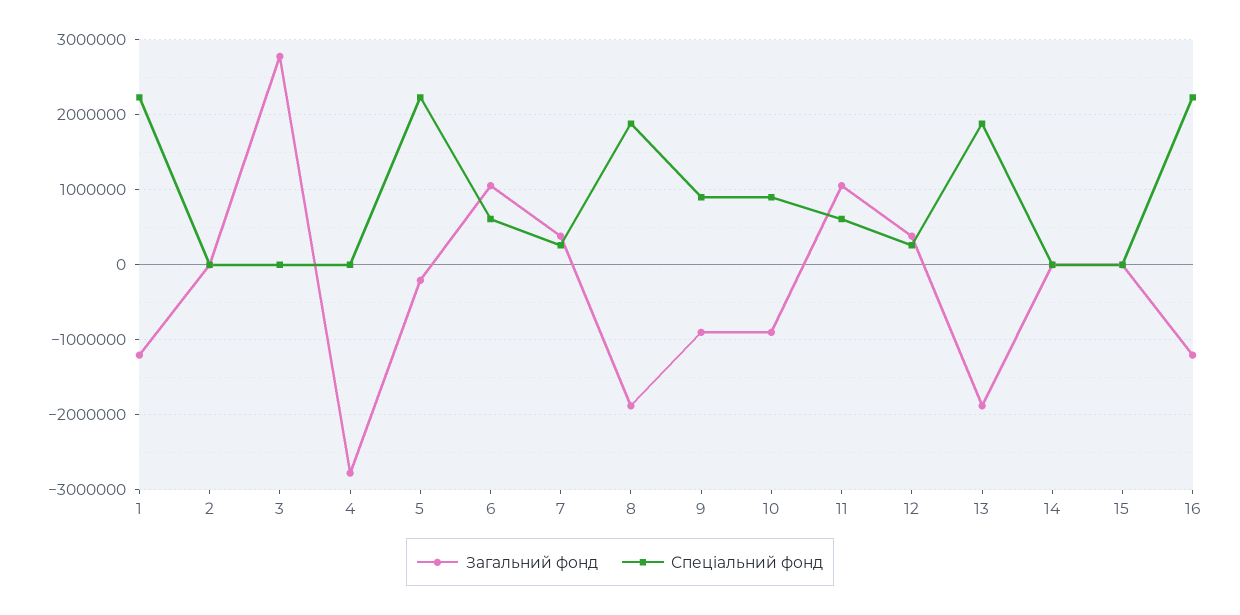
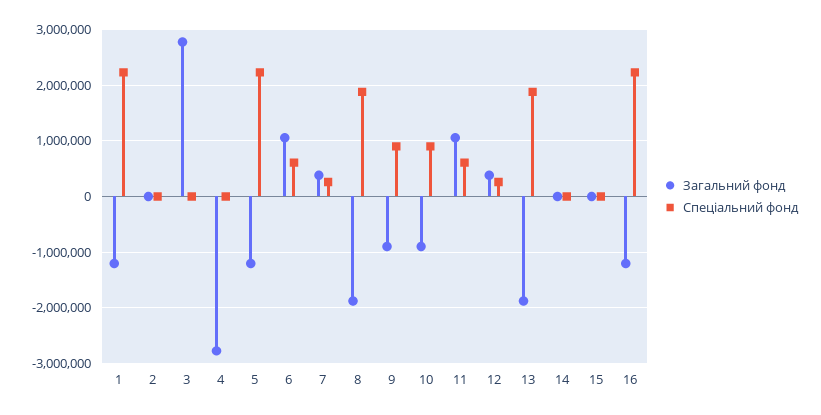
Загальний фонд, 5: -200000 -> -1200000

